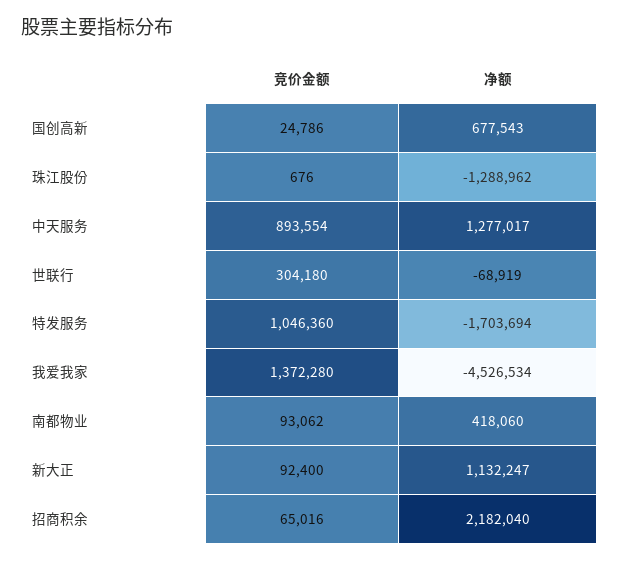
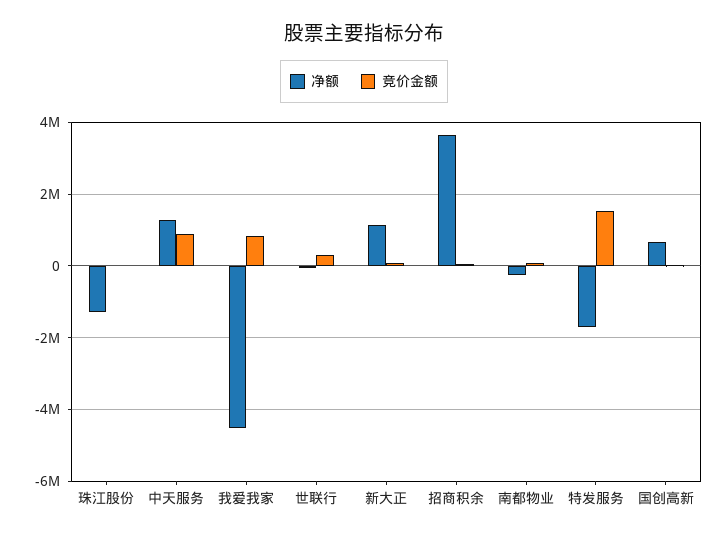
竞价金额, 特发服务: 1046360 -> 1600000
竞价金额, 我爱我家: 1372280 -> 800000
净额, 南都物业: 418060 -> -200000
净额, 招商积余: 2182040 -> 3600000

